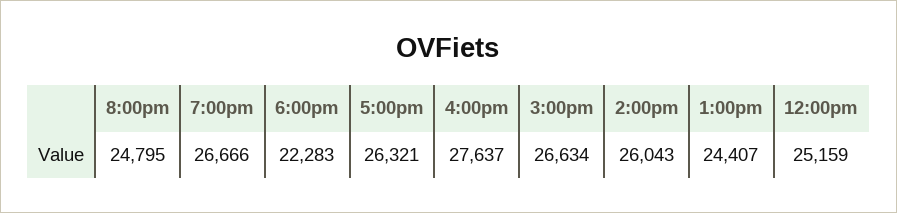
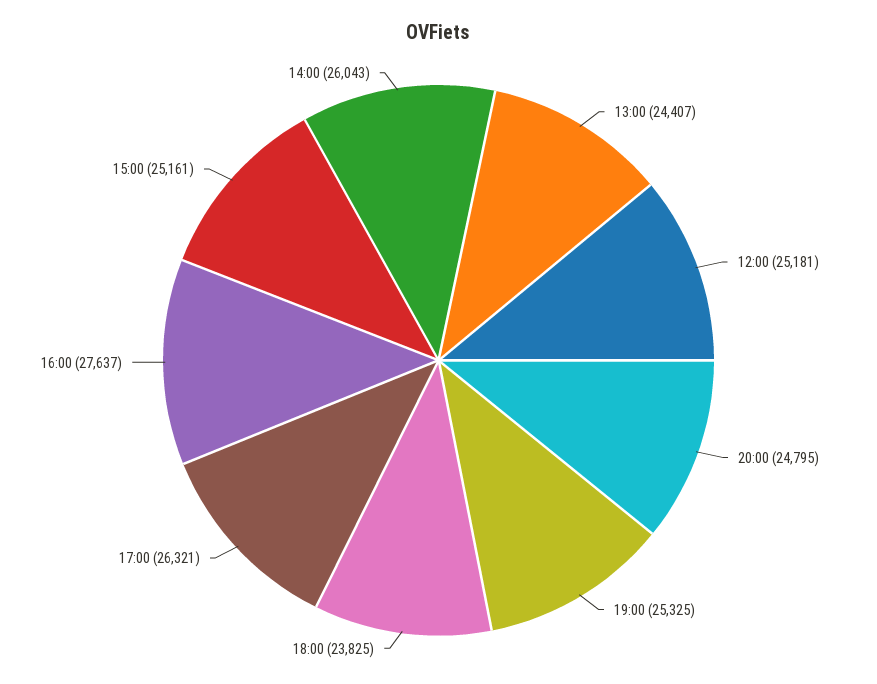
7:00pm: 26666 -> 25325
6:00pm: 22283 -> 23825
3:00pm: 26634 -> 25161
12:00pm: 25159 -> 25181

